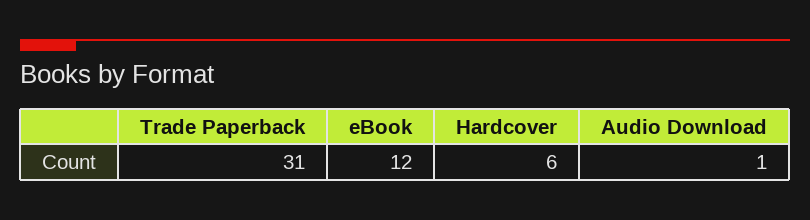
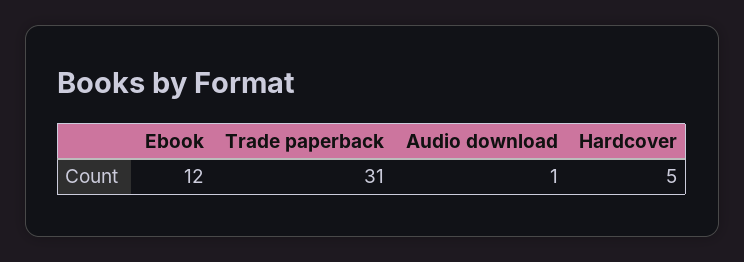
Hardcover: 6 -> 5

